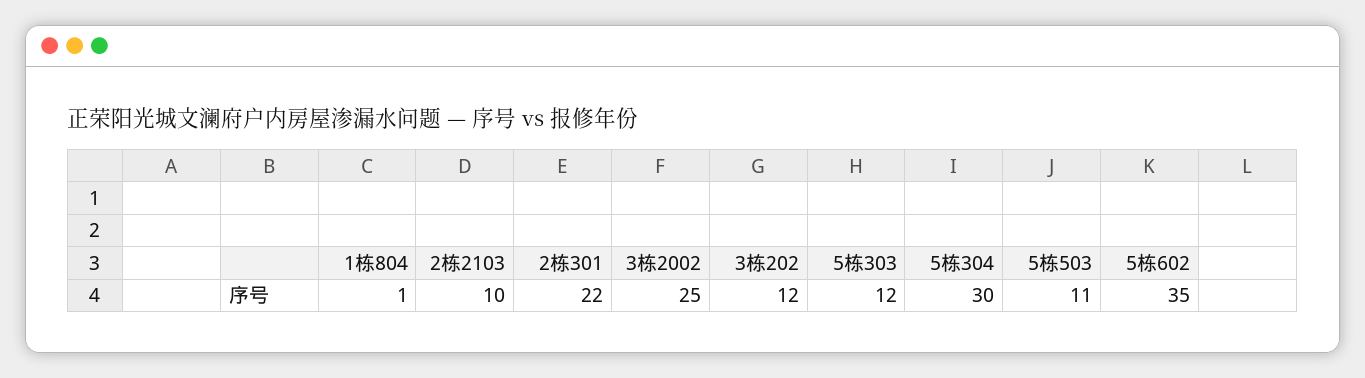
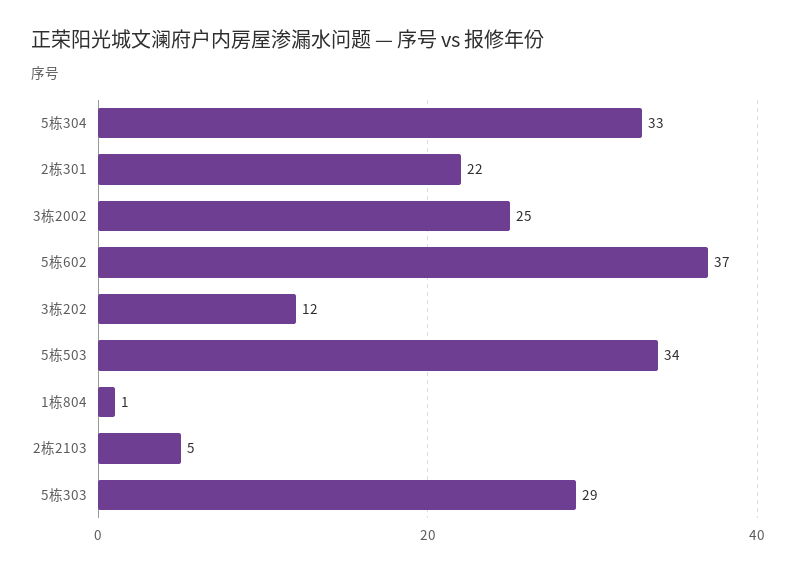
2栋2103: 10 -> 5
5栋303: 12 -> 29
5栋304: 30 -> 33
5栋503: 11 -> 34
5栋602: 35 -> 37

